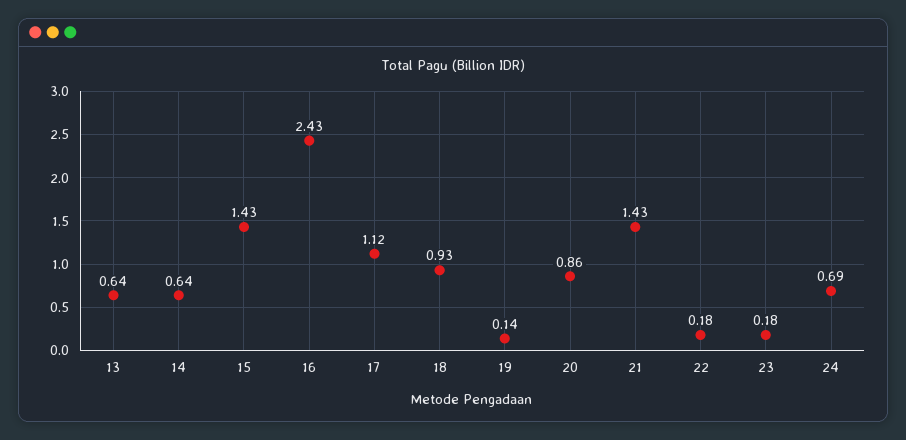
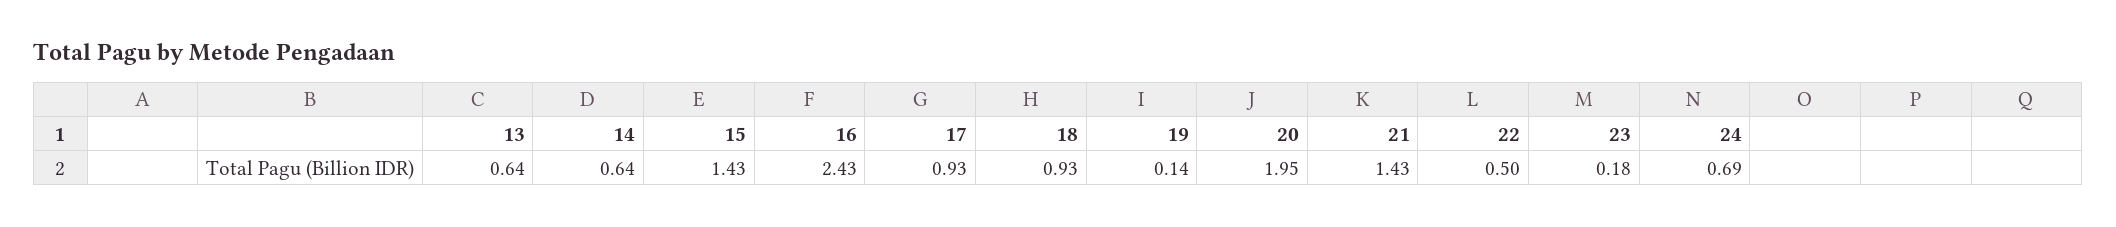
17: 1.12 -> 0.93
20: 0.86 -> 1.95
22: 0.18 -> 0.5

